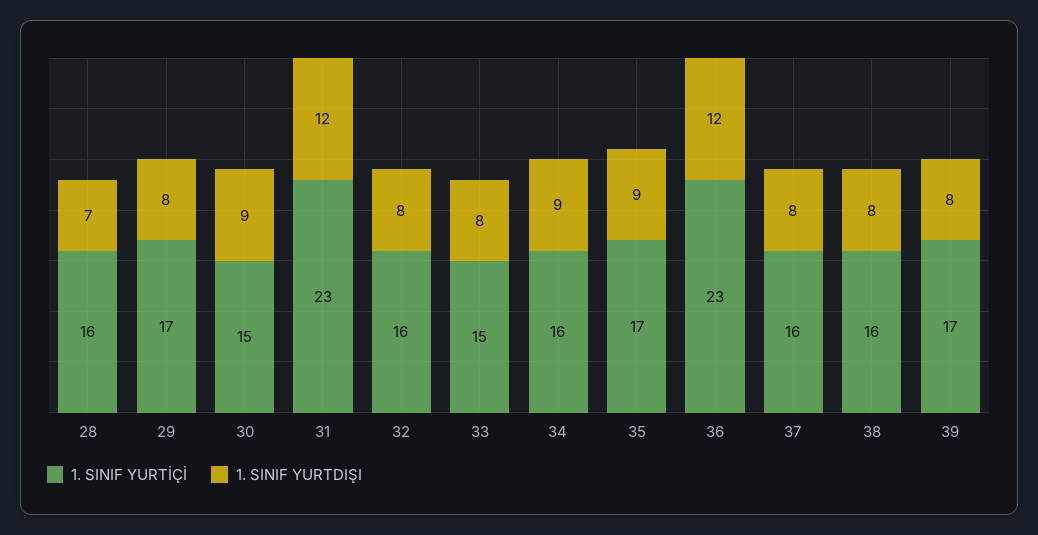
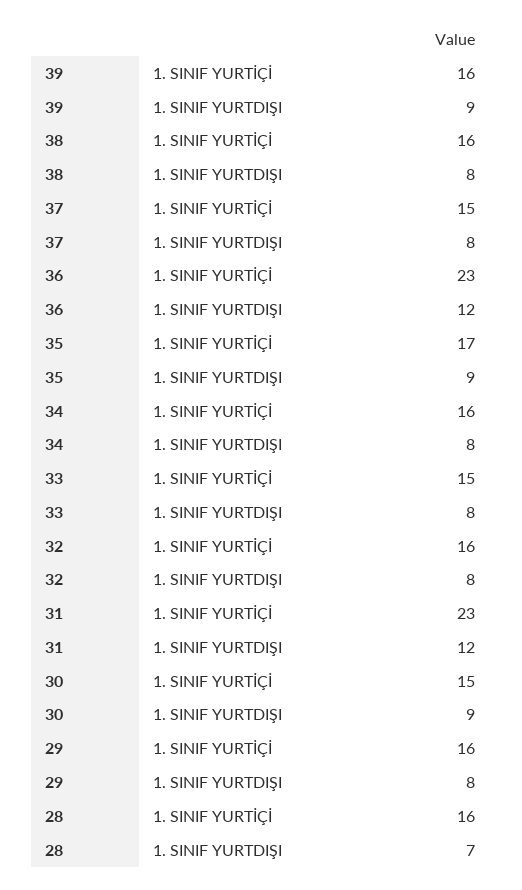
1. SINIF YURTİÇİ, 29: 17 -> 16
1. SINIF YURTDIŞI, 34: 9 -> 8
1. SINIF YURTİÇİ, 37: 16 -> 15
1. SINIF YURTİÇİ, 39: 17 -> 16
1. SINIF YURTDIŞI, 39: 8 -> 9

